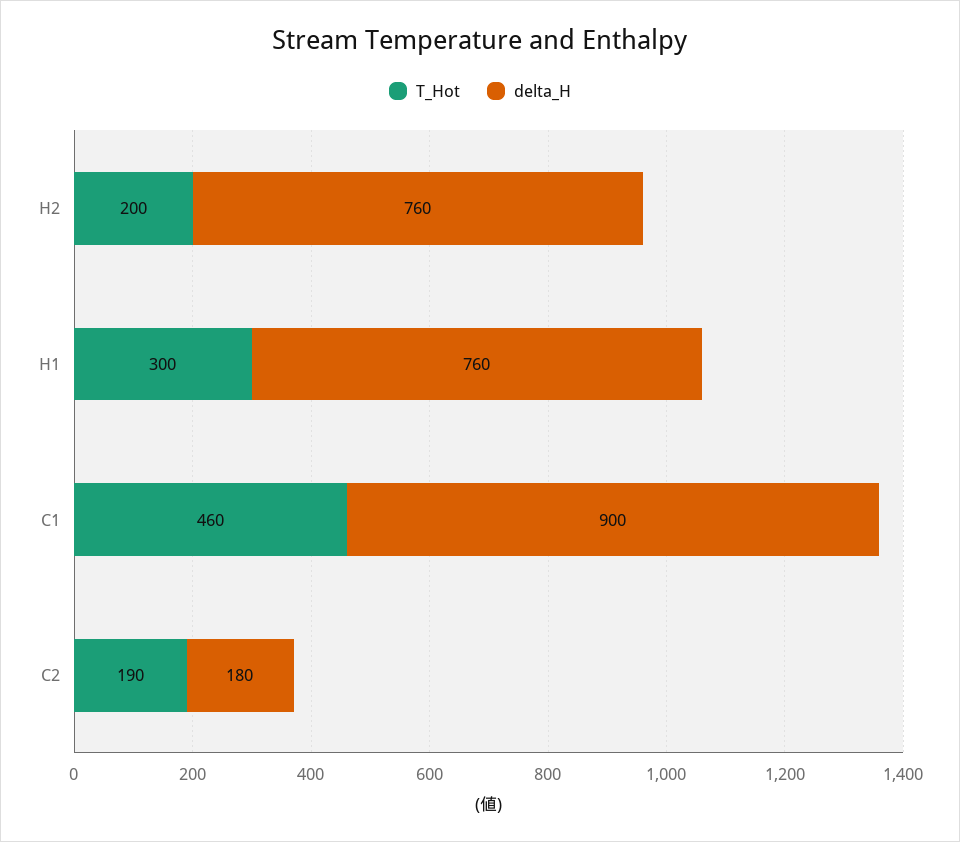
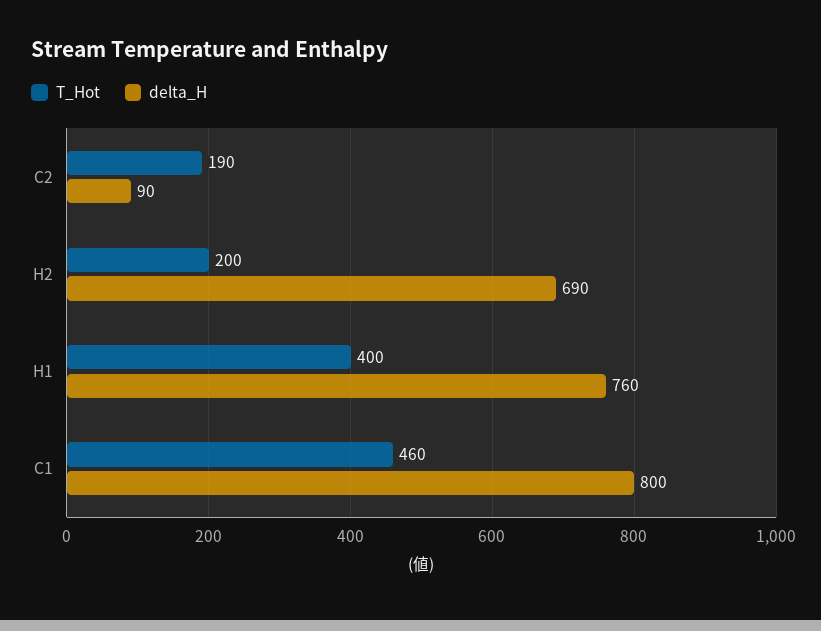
delta_H, H2: 760 -> 690
T_Hot, H1: 300 -> 400
delta_H, C1: 900 -> 800
delta_H, C2: 180 -> 90

